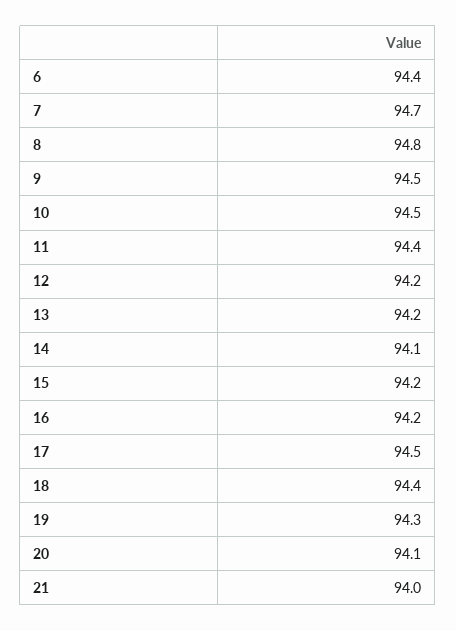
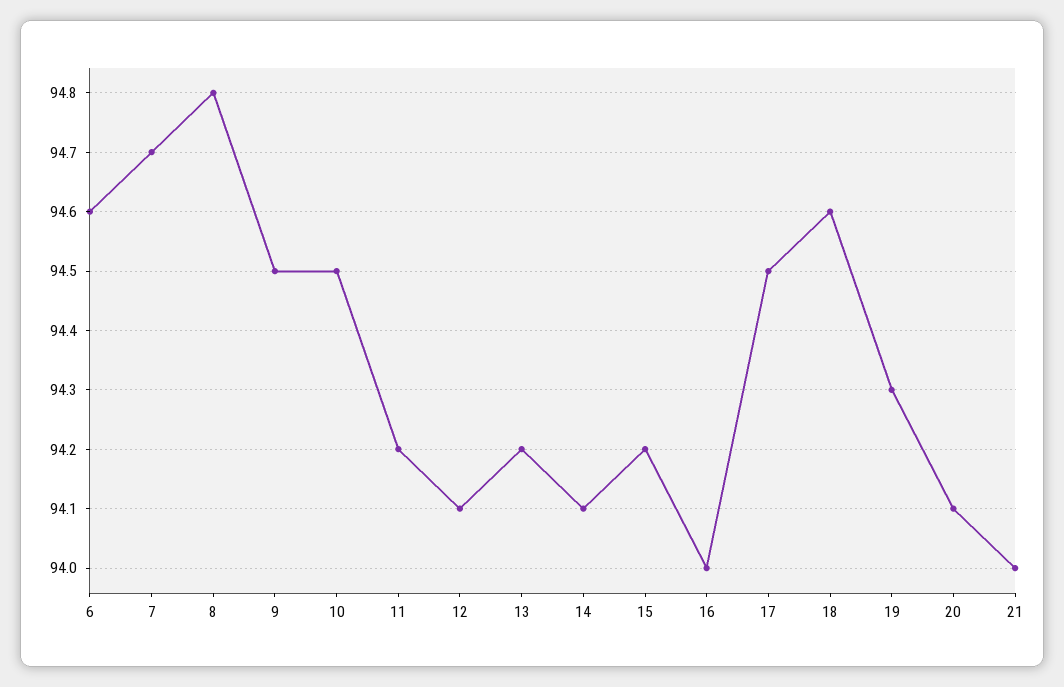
6: 94.4 -> 94.6
11: 94.4 -> 94.2
12: 94.2 -> 94.1
16: 94.2 -> 94
18: 94.4 -> 94.6

